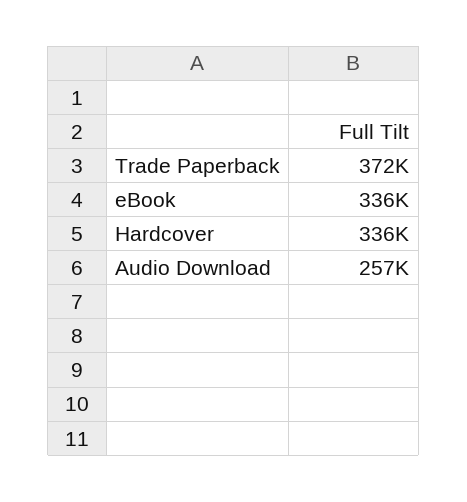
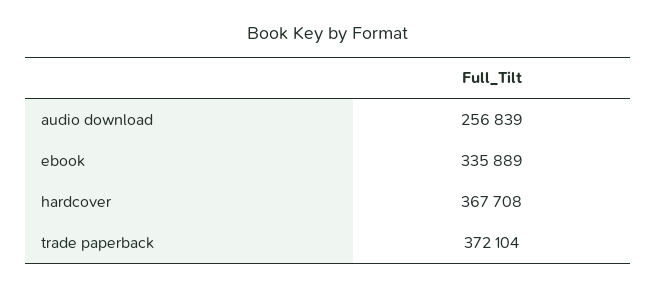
Hardcover: 336000 -> 367708

